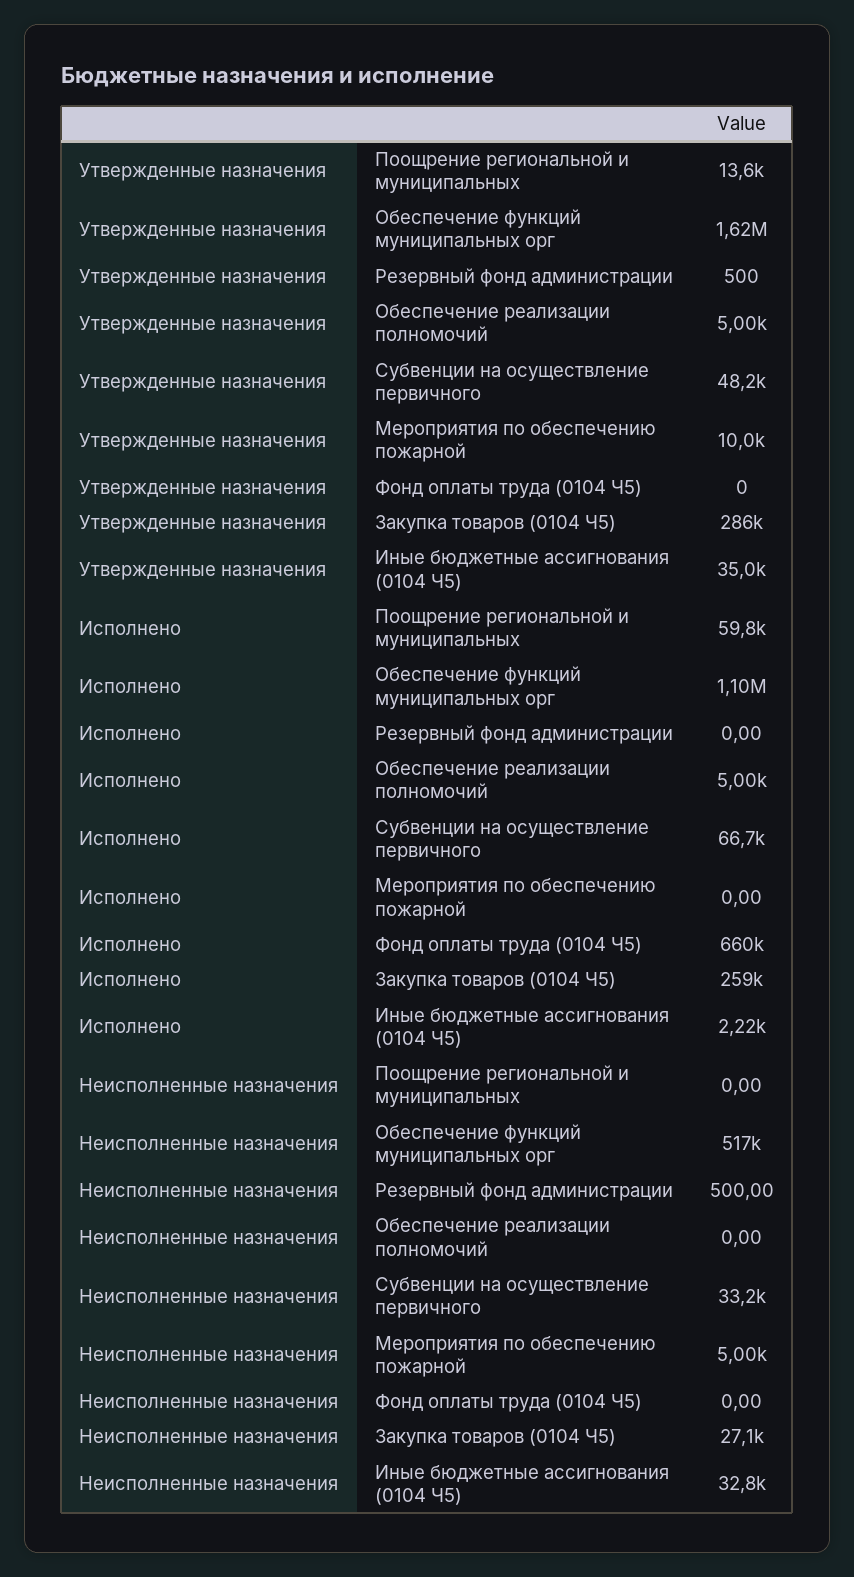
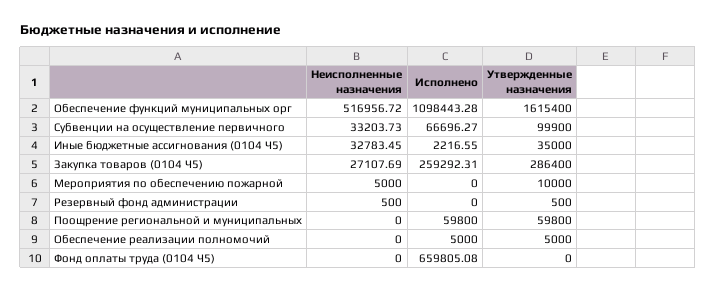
Утвержденные назначения, Поощрение региональной и муниципальных: 13600 -> 59800
Утвержденные назначения, Субвенции на осуществление первичного: 48200 -> 99900

